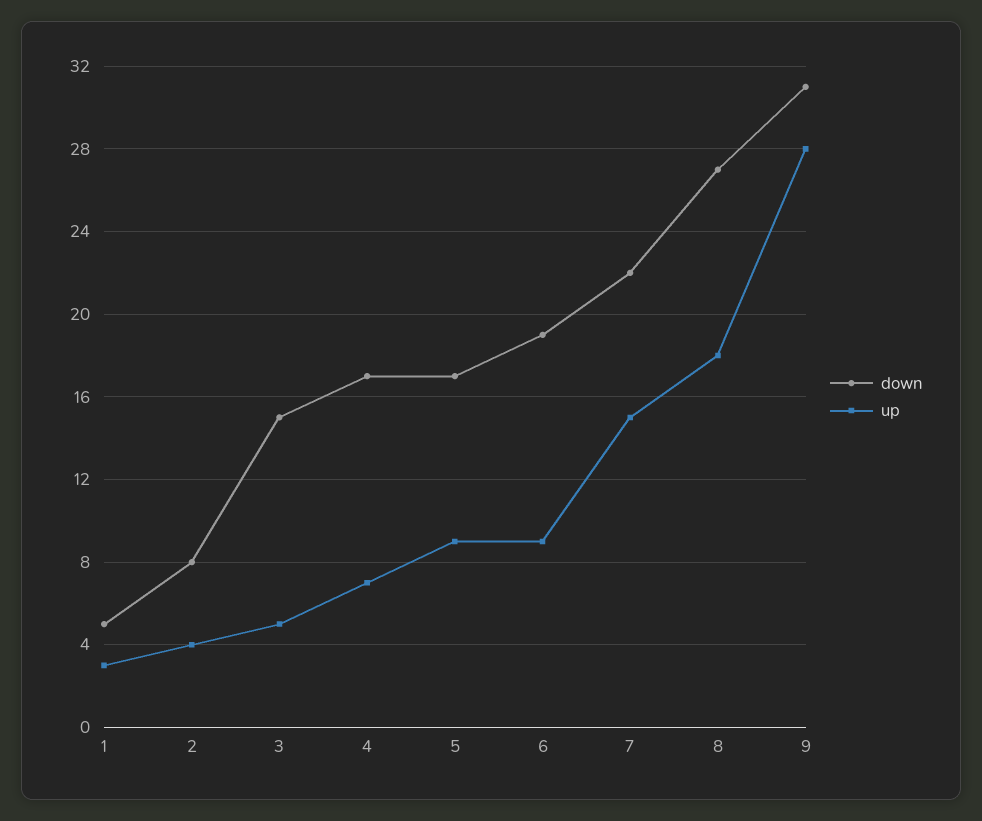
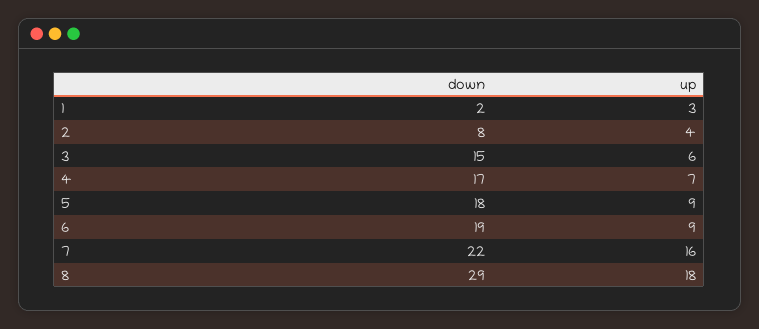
down, 1: 5 -> 2
up, 3: 5 -> 6
down, 5: 17 -> 18
up, 7: 15 -> 16
down, 8: 27 -> 29
down, 9: 31 -> none
up, 9: 28 -> none

